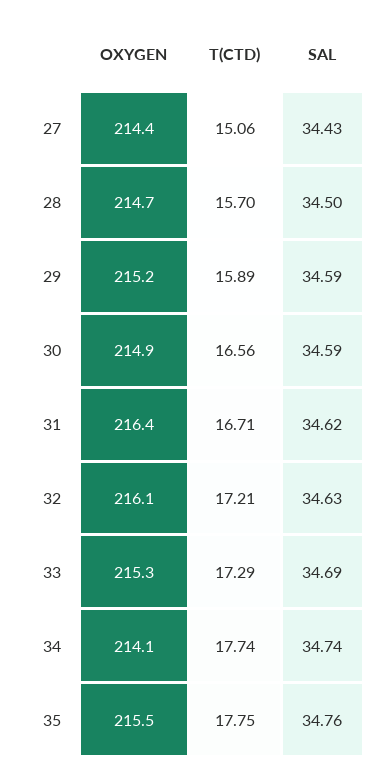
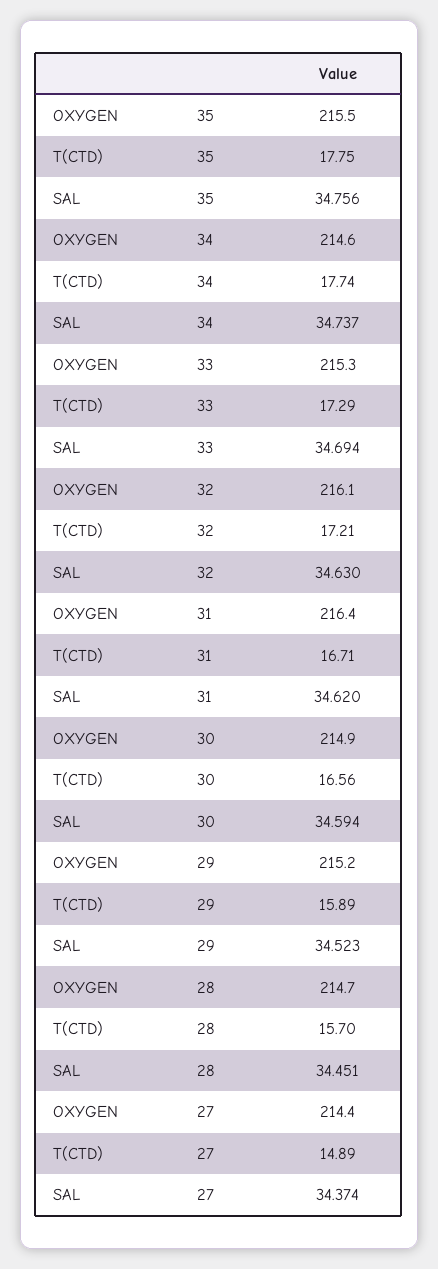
T(CTD), 27: 15.06 -> 14.89
SAL, 27: 34.43 -> 34.374
SAL, 28: 34.5 -> 34.451
SAL, 29: 34.59 -> 34.523
OXYGEN, 34: 214.1 -> 214.6

